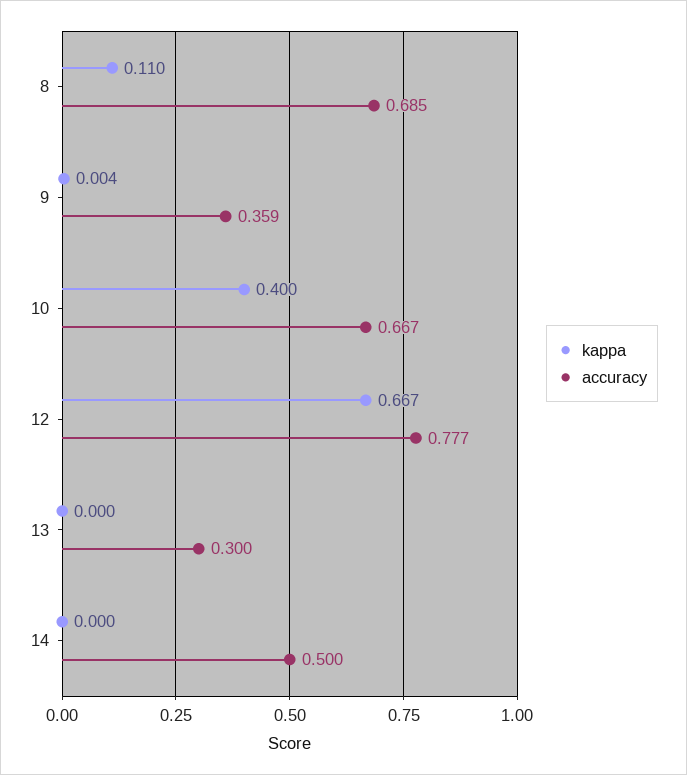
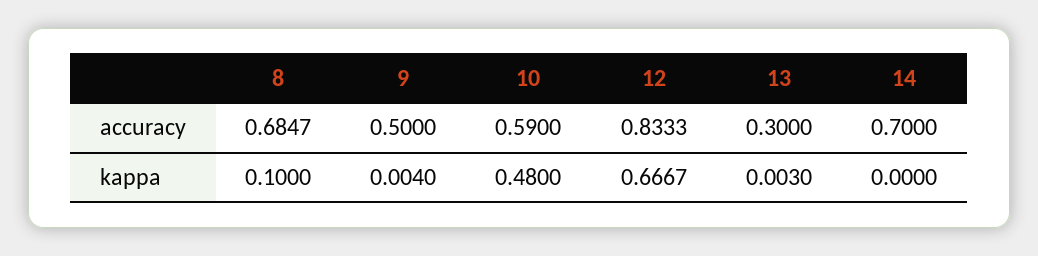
kappa, 8: 0.11 -> 0.1
accuracy, 9: 0.359 -> 0.5
kappa, 10: 0.4 -> 0.48
accuracy, 10: 0.667 -> 0.59
accuracy, 12: 0.777 -> 0.8333
kappa, 13: 0 -> 0.003
accuracy, 14: 0.5 -> 0.7

